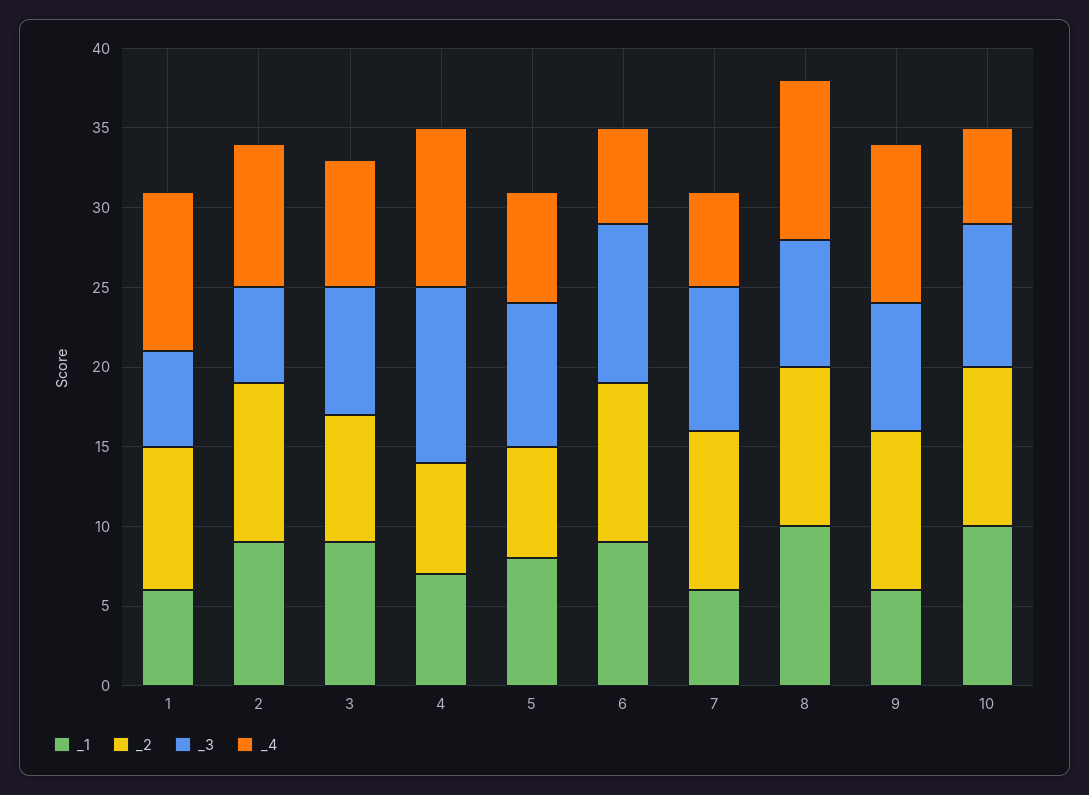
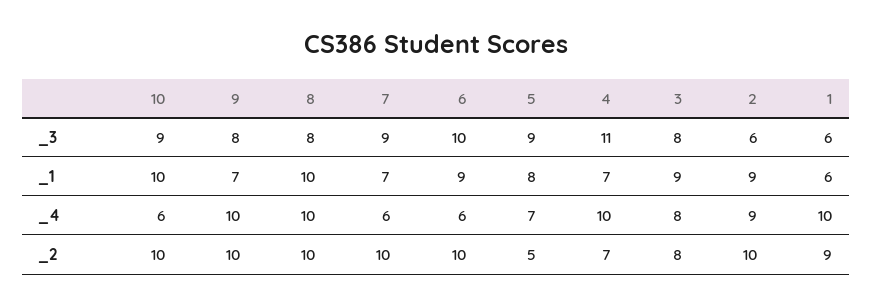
_2, 5: 7 -> 5
_1, 7: 6 -> 7
_1, 9: 6 -> 7

